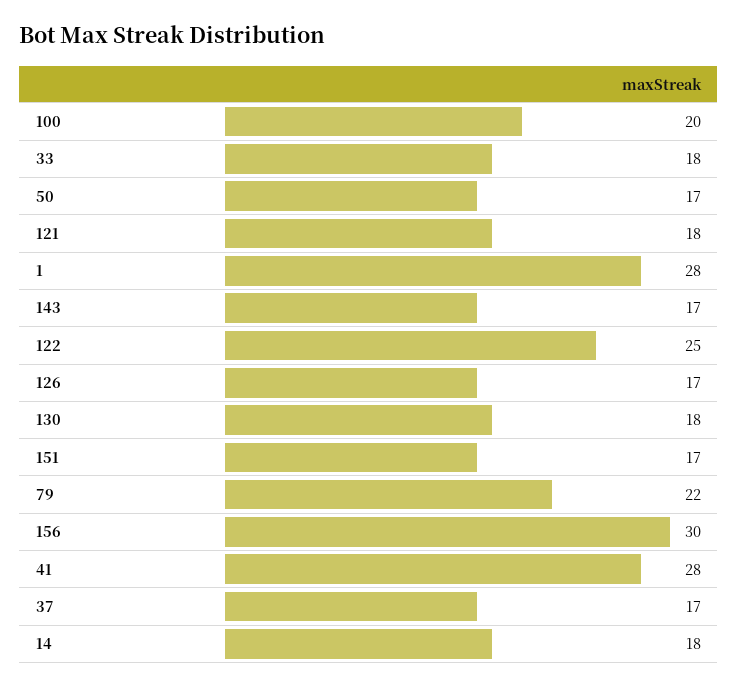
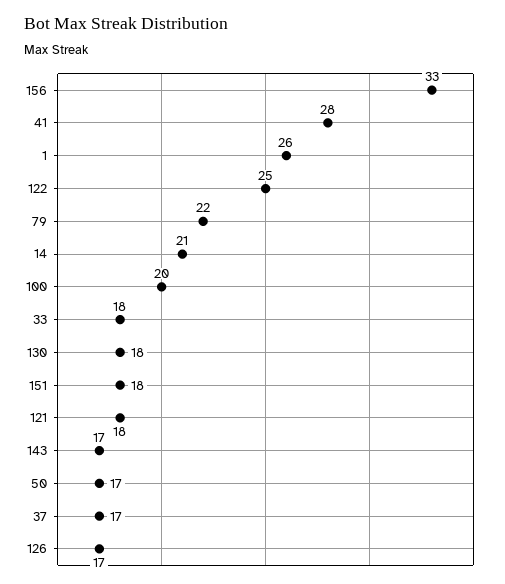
1: 28 -> 26
151: 17 -> 18
156: 30 -> 33
14: 18 -> 21

